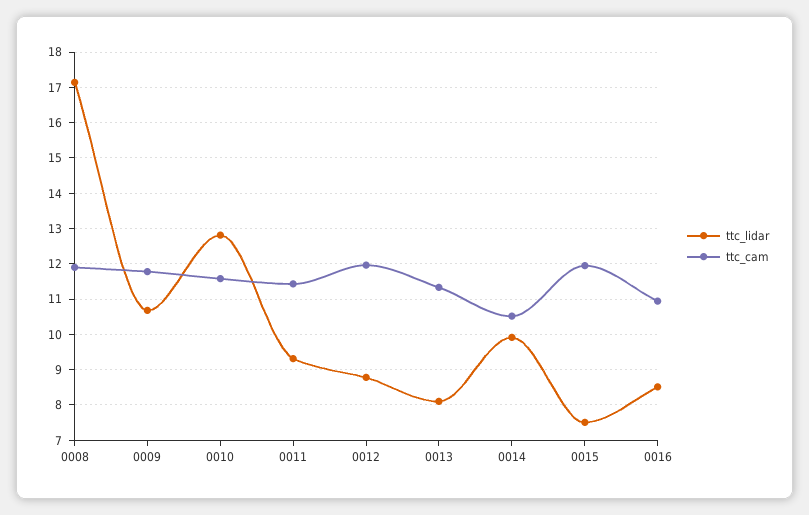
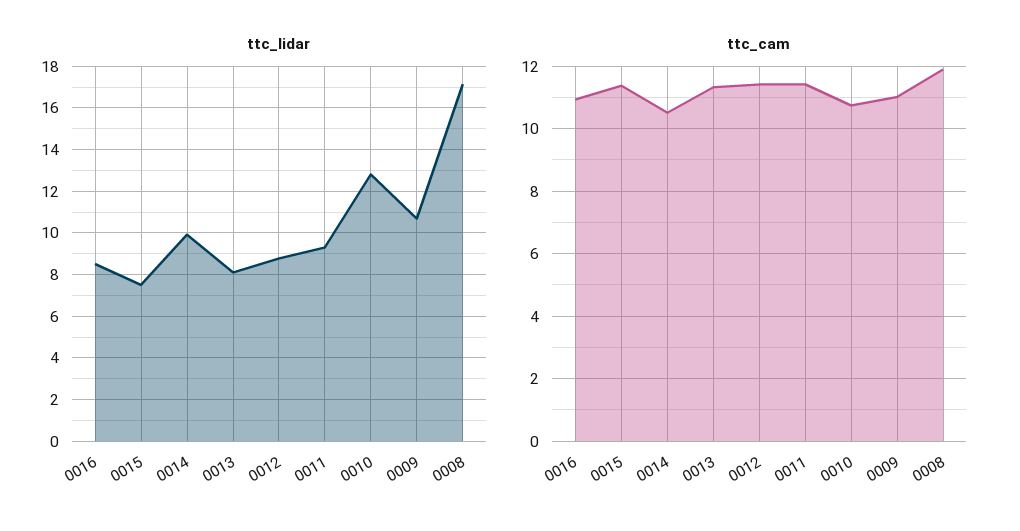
ttc_cam, 0009: 11.8 -> 11
ttc_cam, 0010: 11.6 -> 10.8
ttc_cam, 0012: 12 -> 11.4
ttc_cam, 0015: 12 -> 11.4

